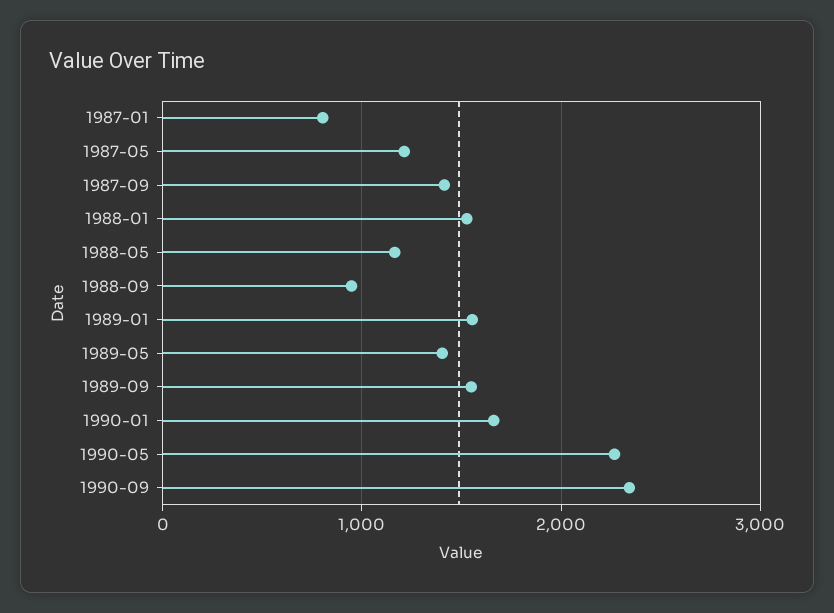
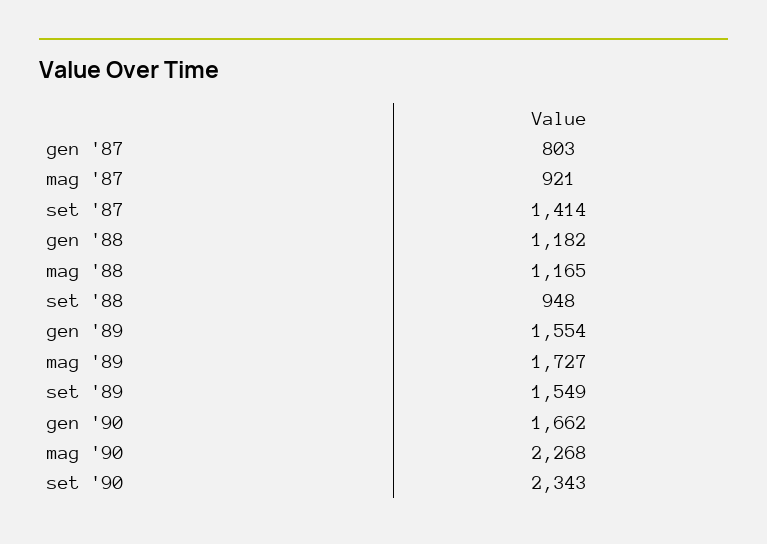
1987-05: 1200 -> 921
1988-01: 1500 -> 1182
1989-05: 1400 -> 1727

